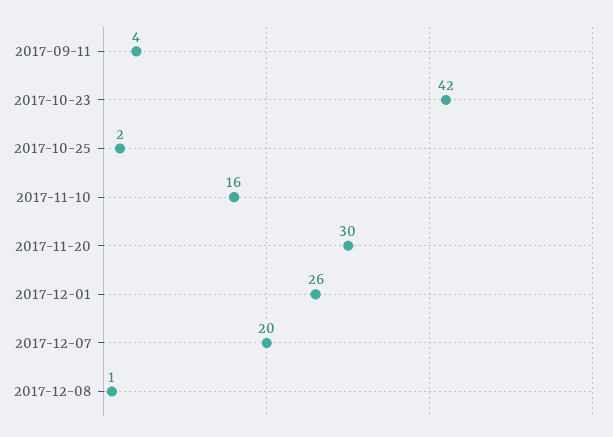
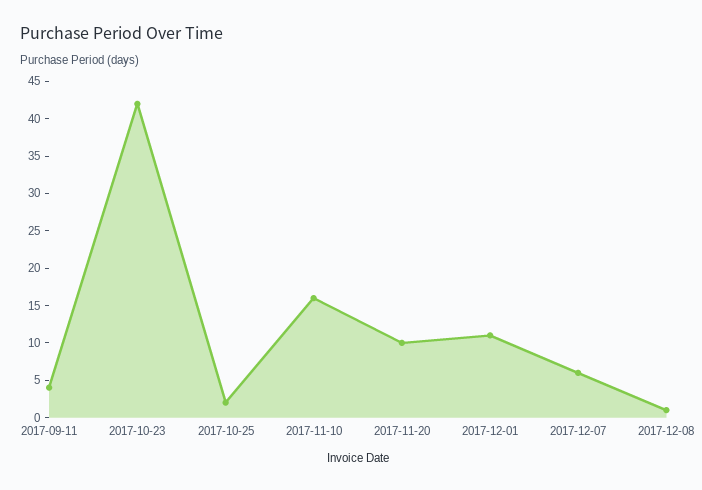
2017-11-20: 30 -> 10
2017-12-01: 26 -> 10
2017-12-07: 20 -> 5

